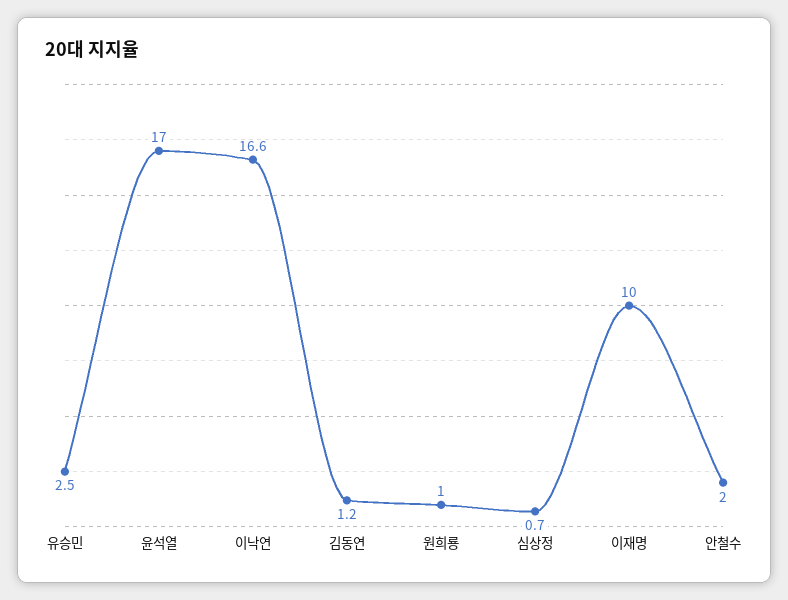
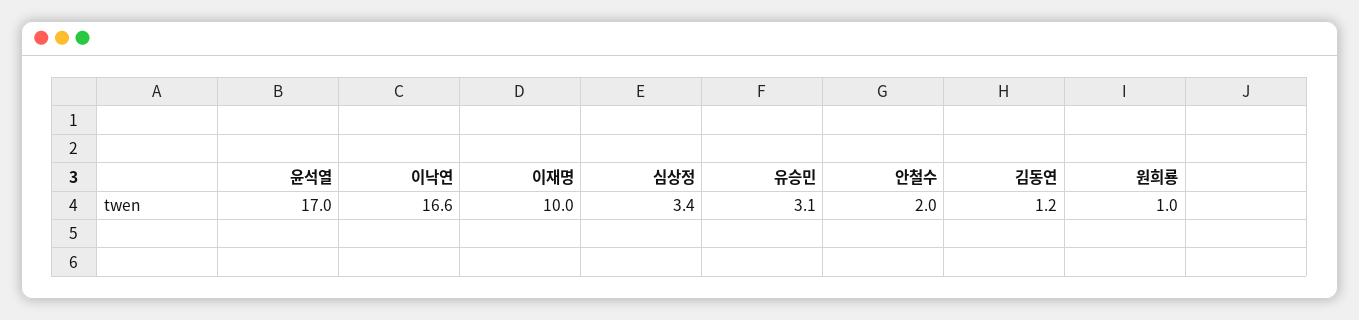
유승민: 2.5 -> 3.1
심상정: 0.7 -> 3.4

